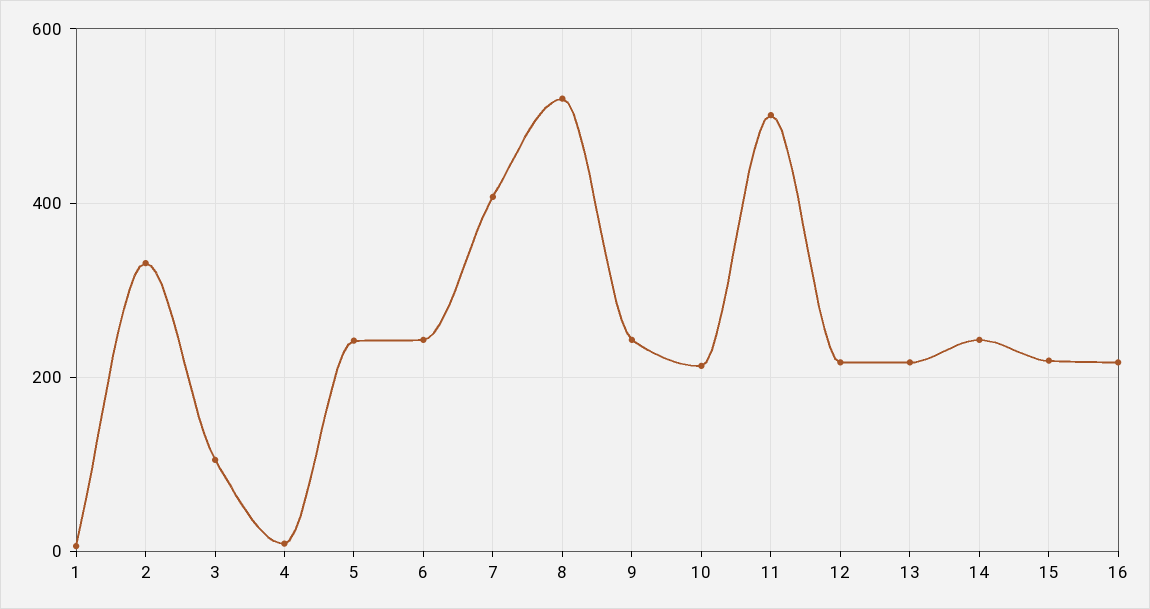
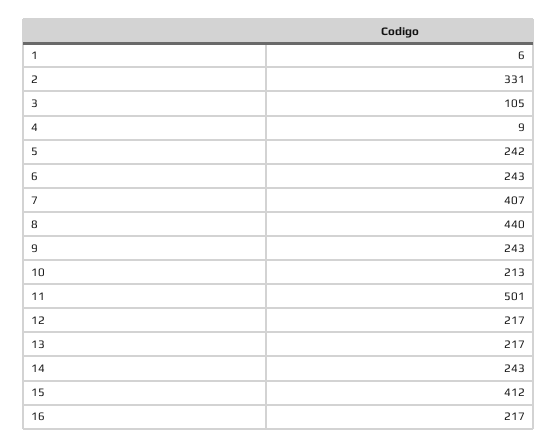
8: 520 -> 440
15: 220 -> 412

